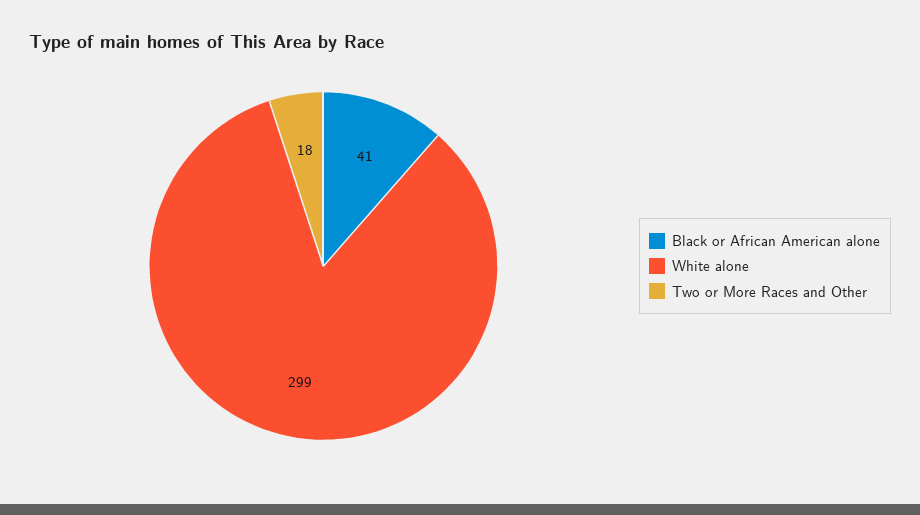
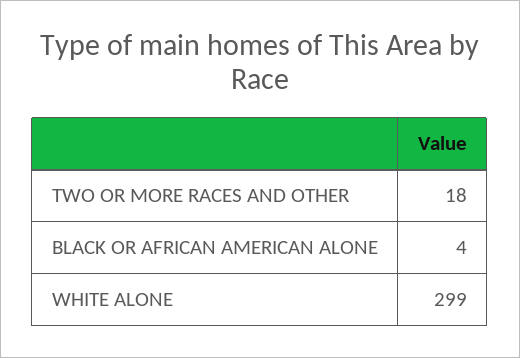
Black or African American alone: 41 -> 4

